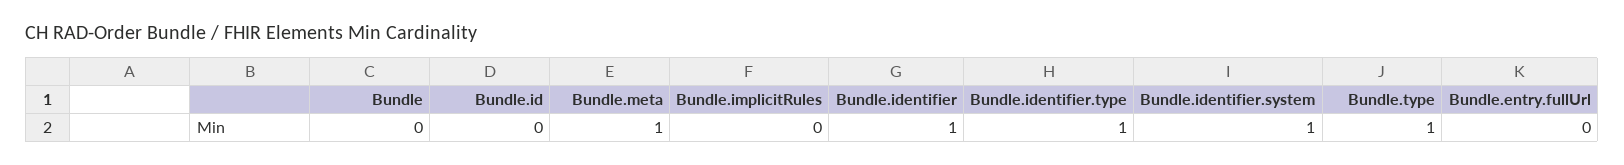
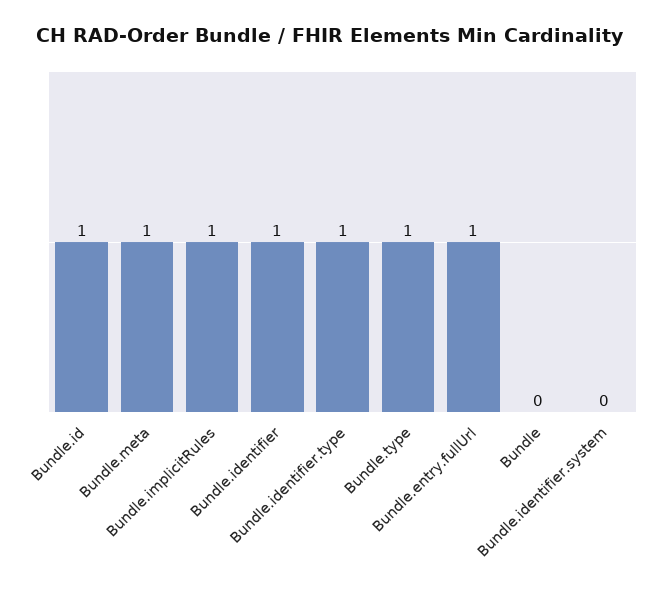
Bundle.id: 0 -> 1
Bundle.implicitRules: 0 -> 1
Bundle.identifier.system: 1 -> 0
Bundle.entry.fullUrl: 0 -> 1

